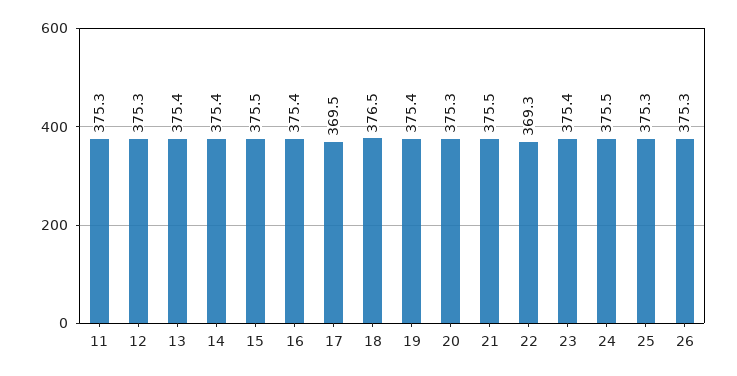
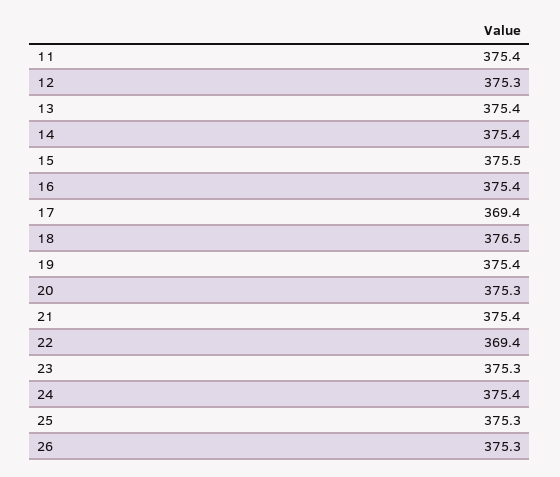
11: 375.3 -> 375.4
17: 369.5 -> 369.4
21: 375.5 -> 375.4
22: 369.3 -> 369.4
23: 375.4 -> 375.3
24: 375.5 -> 375.4

